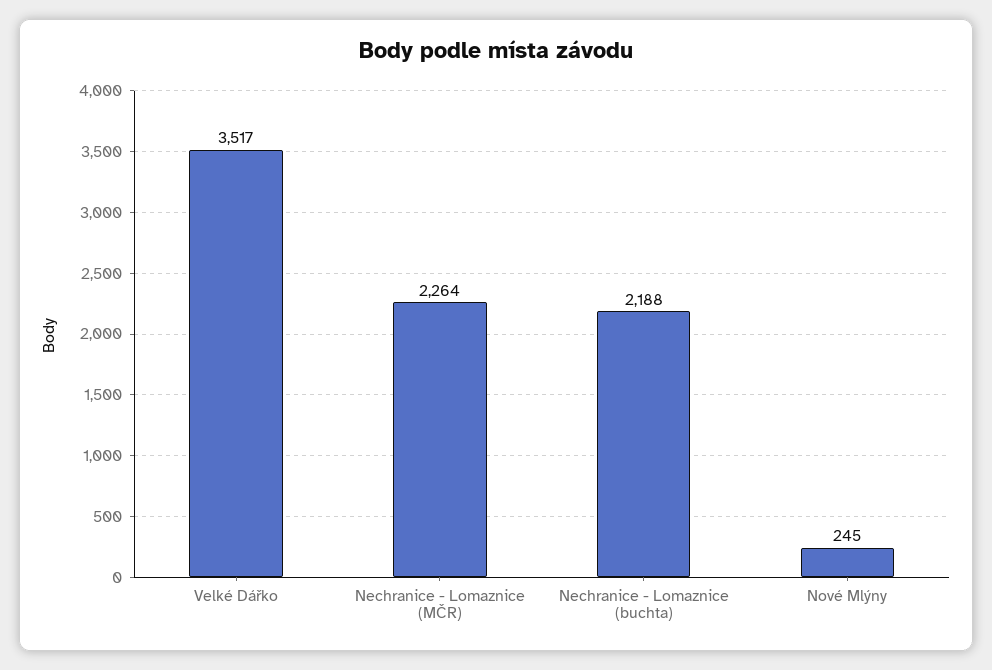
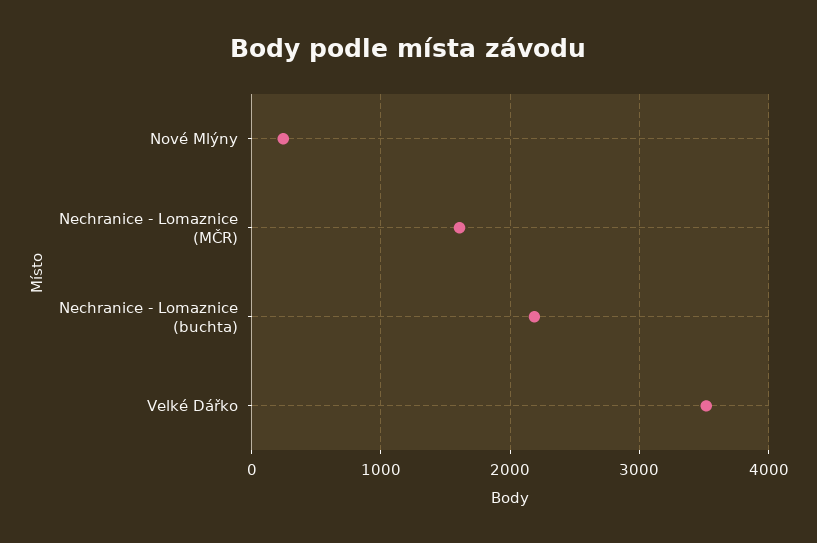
Nechranice - Lomaznice (MČR): 2264 -> 1600

